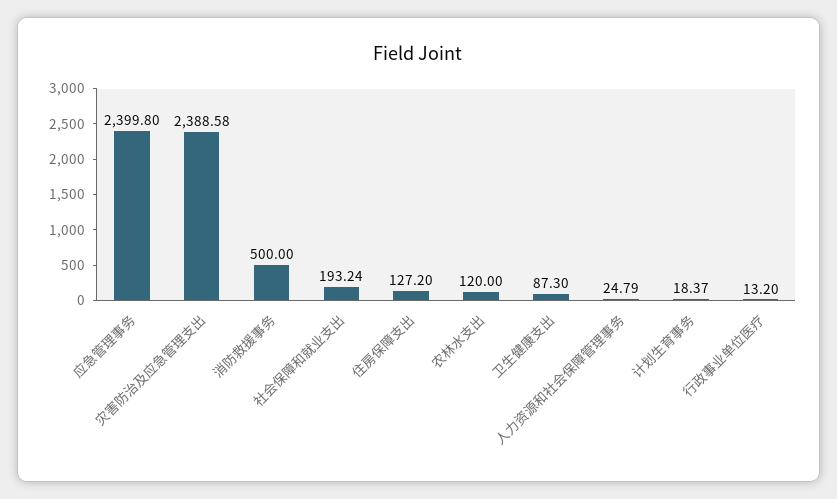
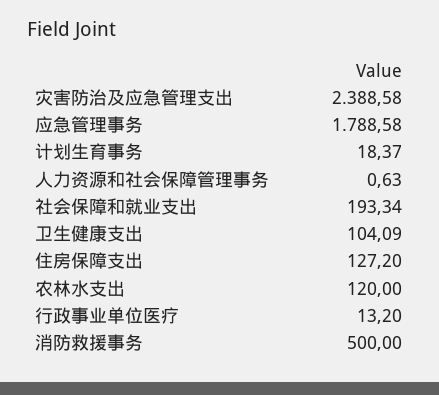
应急管理事务: 2399.8 -> 1788.58
社会保障和就业支出: 193.24 -> 193.34
卫生健康支出: 87.3 -> 104.09
人力资源和社会保障管理事务: 24.79 -> 0.63

